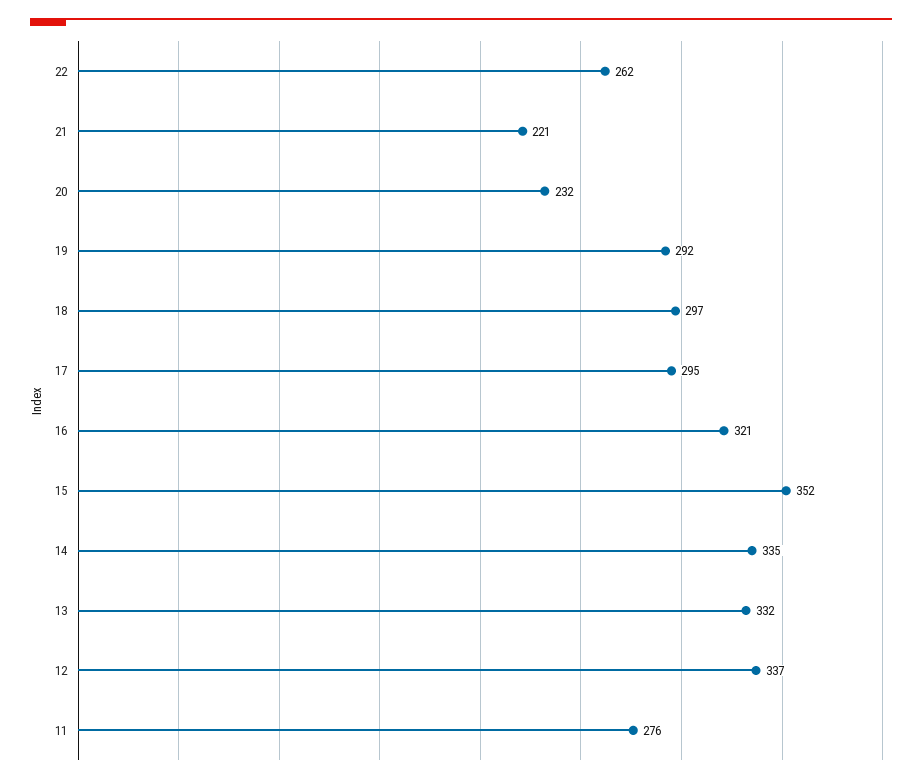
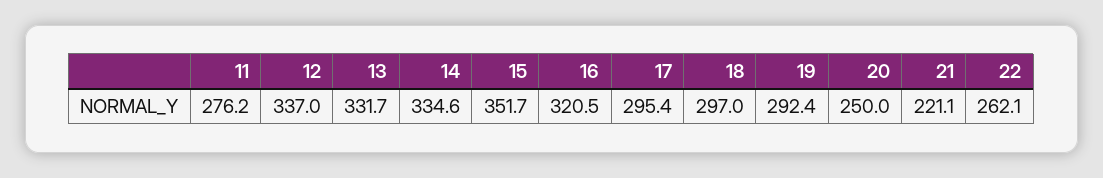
20: 232 -> 250

